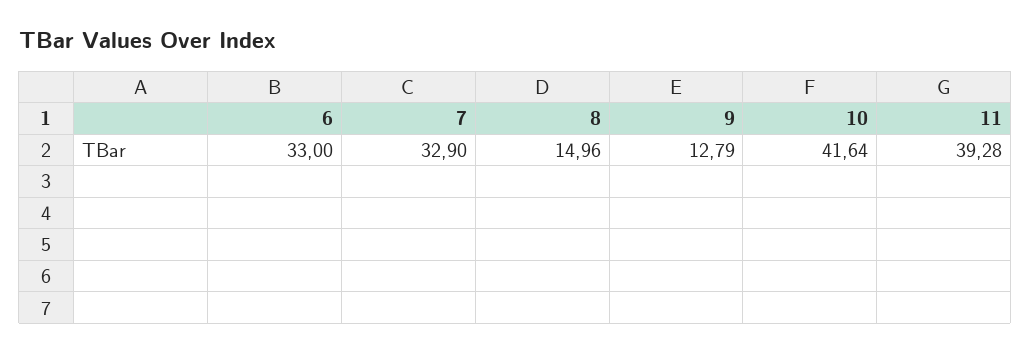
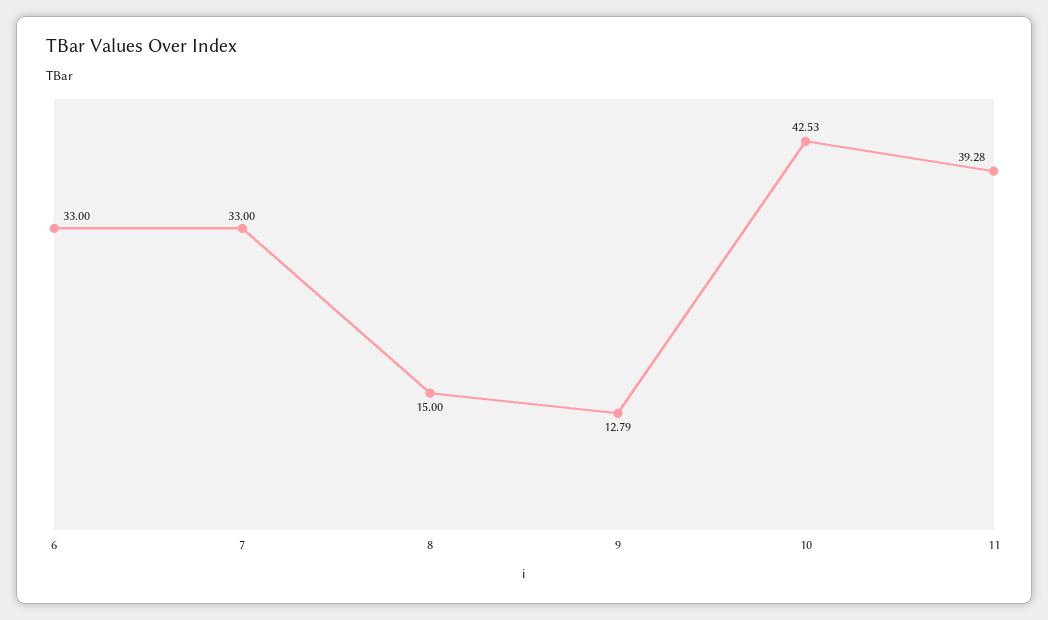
7: 32.9 -> 33
8: 14.96 -> 15
10: 41.64 -> 42.53

